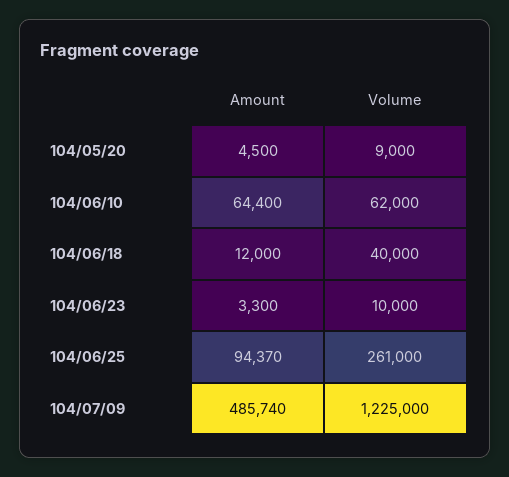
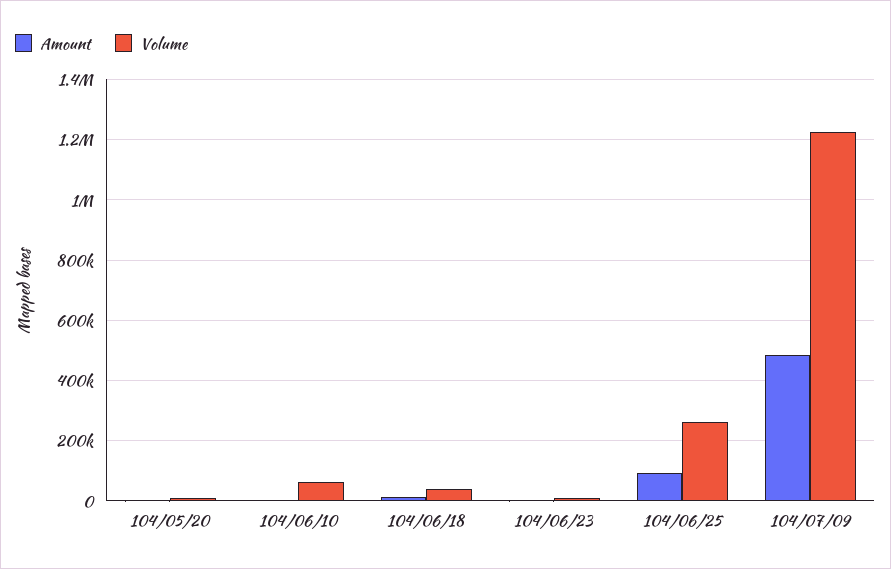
Amount, 104/06/10: 64400 -> 0

